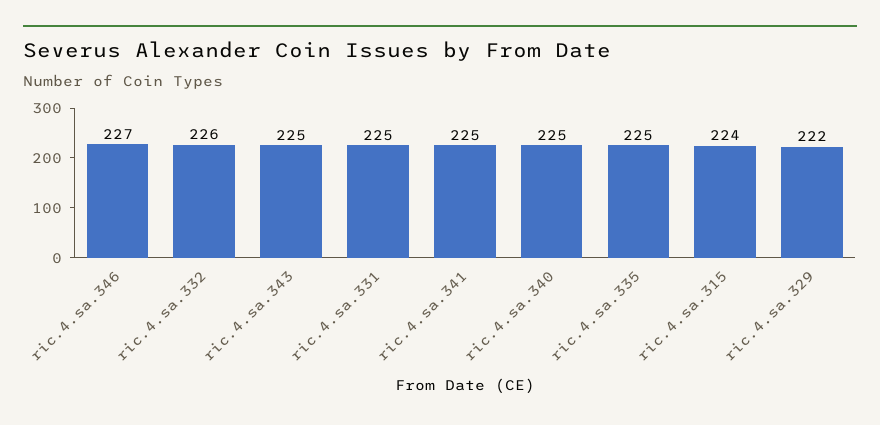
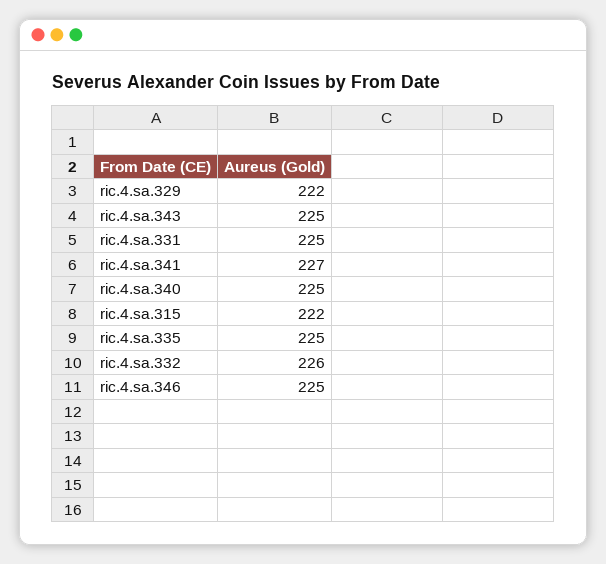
ric.4.sa.346: 227 -> 225
ric.4.sa.341: 225 -> 227
ric.4.sa.315: 224 -> 222

